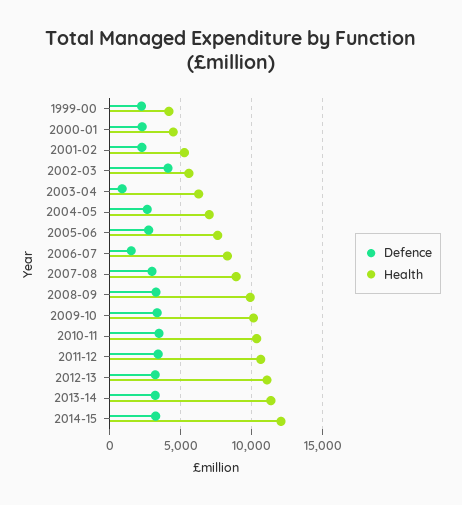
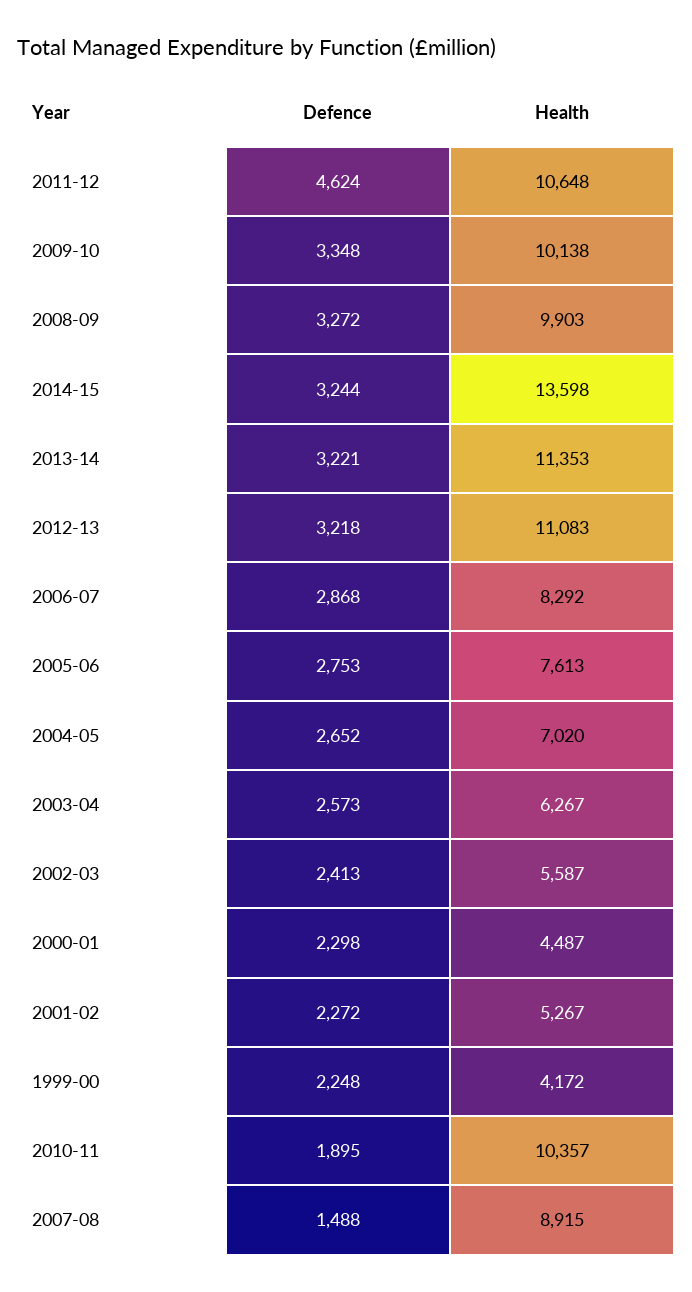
Defence, 2002-03: 4000 -> 2413
Defence, 2003-04: 1000 -> 2573
Defence, 2006-07: 1500 -> 2868
Defence, 2007-08: 3000 -> 1488
Defence, 2010-11: 3500 -> 1895
Defence, 2011-12: 3500 -> 4624
Health, 2014-15: 12000 -> 13598

